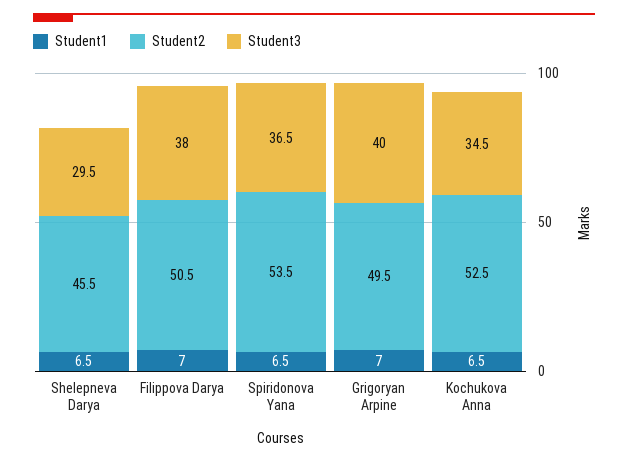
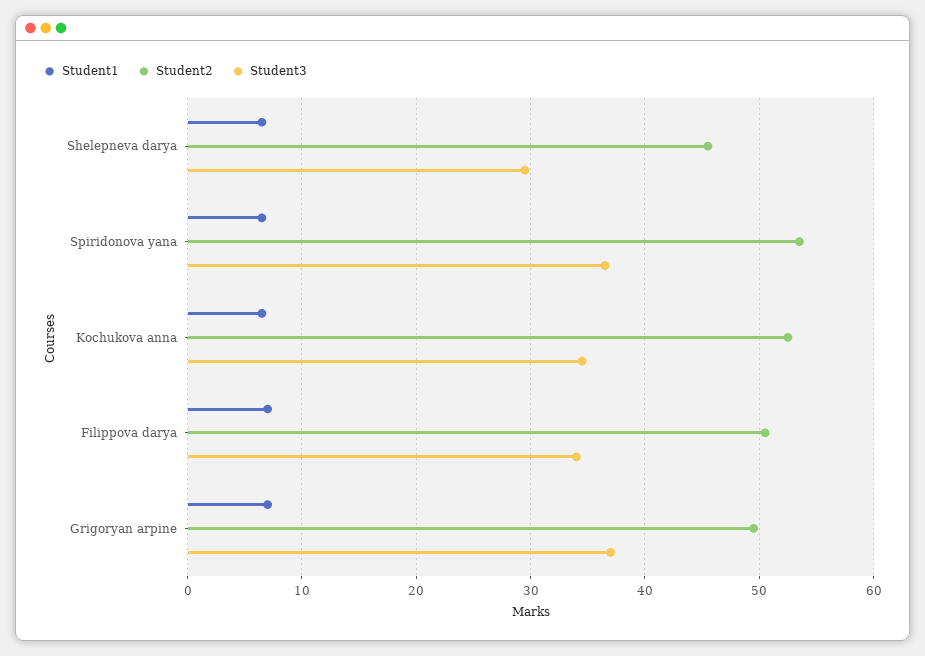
Student3, Filippova Darya: 38 -> 34
Student3, Grigoryan Arpine: 40 -> 37

